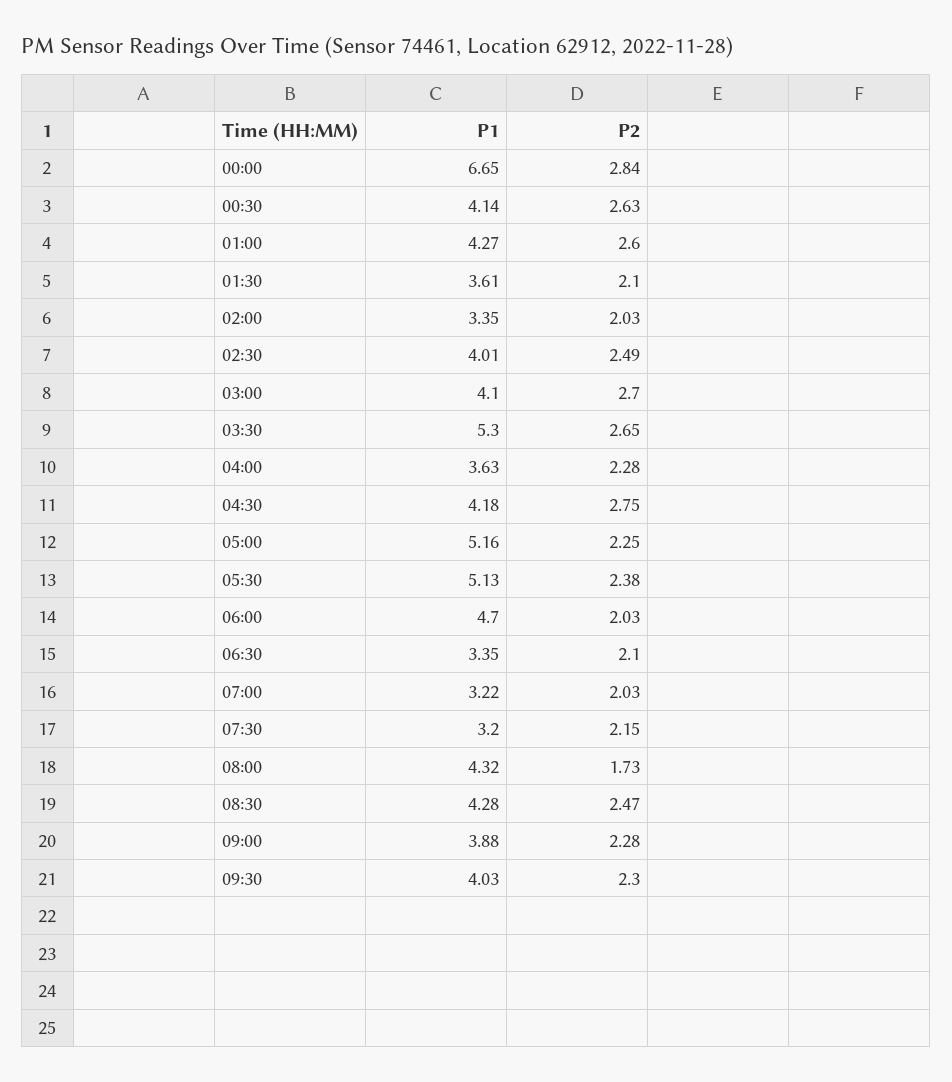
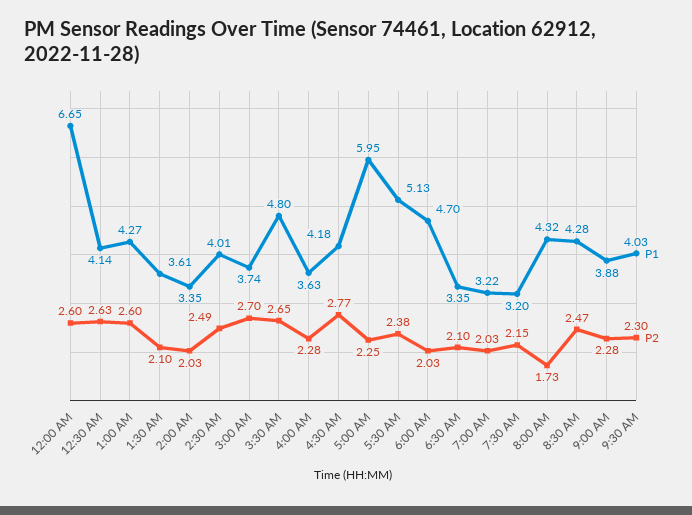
P2, 00:00: 2.84 -> 2.6
P1, 03:00: 4.1 -> 3.74
P1, 03:30: 5.3 -> 4.8
P2, 04:30: 2.75 -> 2.77
P1, 05:00: 5.16 -> 5.95

